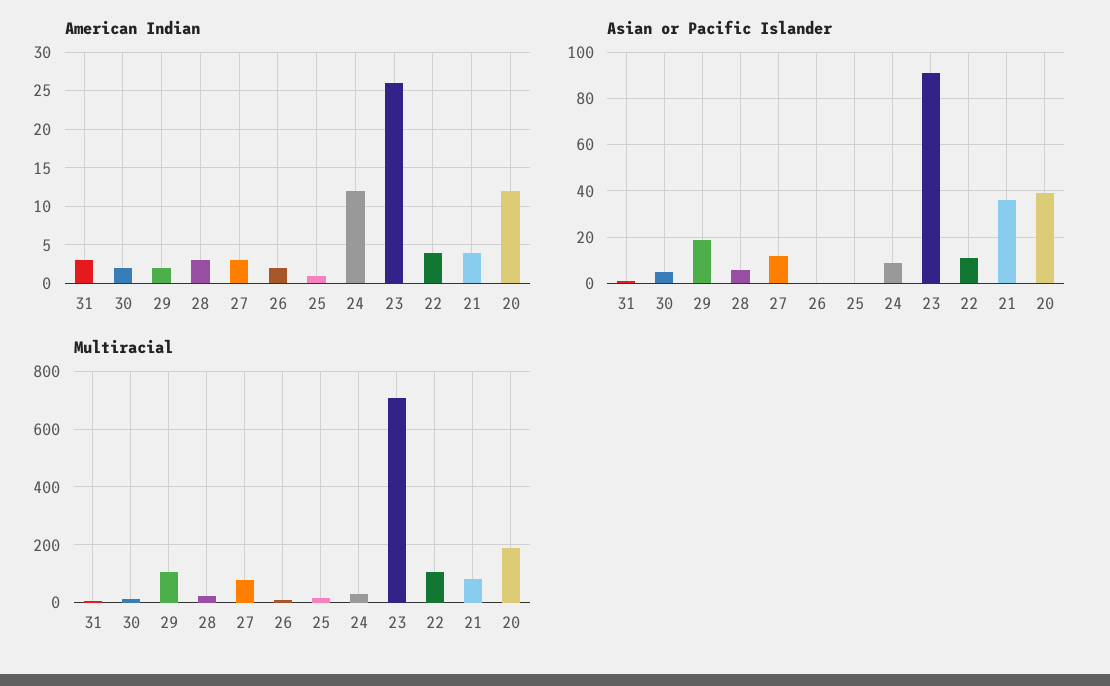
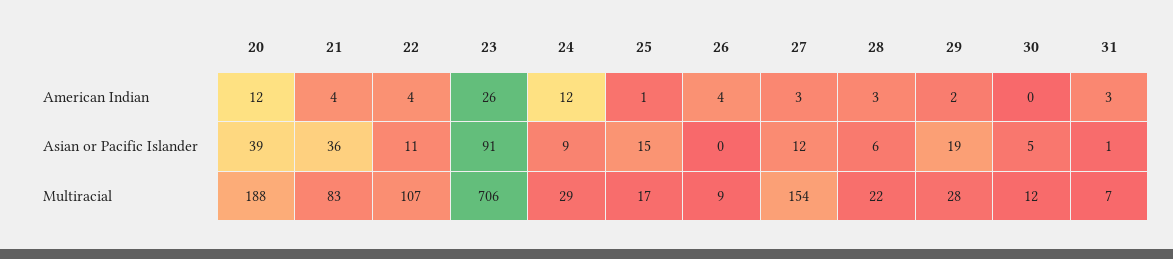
American Indian, 30: 2 -> 0
American Indian, 26: 2 -> 4
Asian or Pacific Islander, 25: 0 -> 15
Multiracial, 29: 100 -> 28
Multiracial, 27: 75 -> 154

